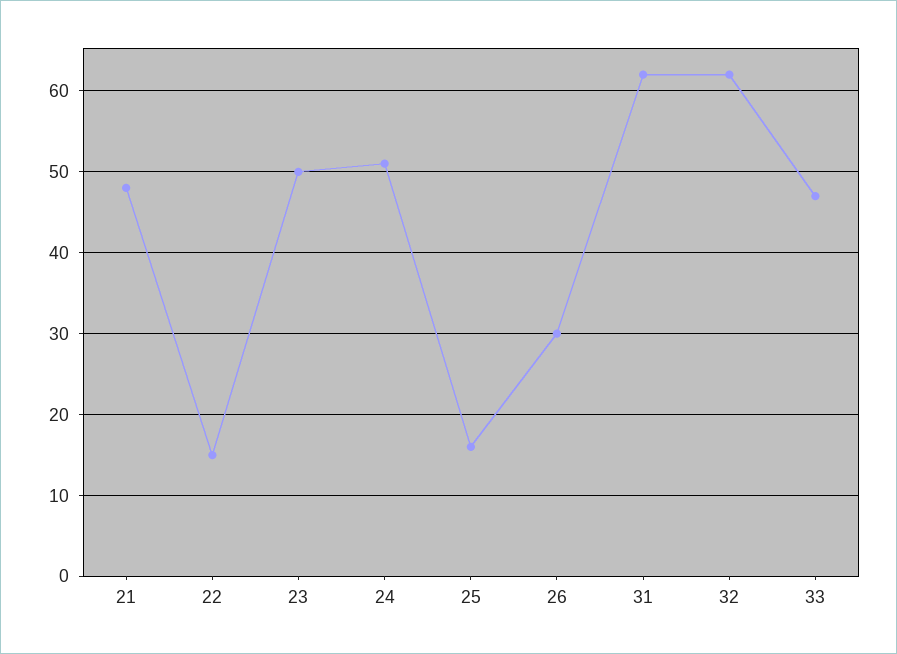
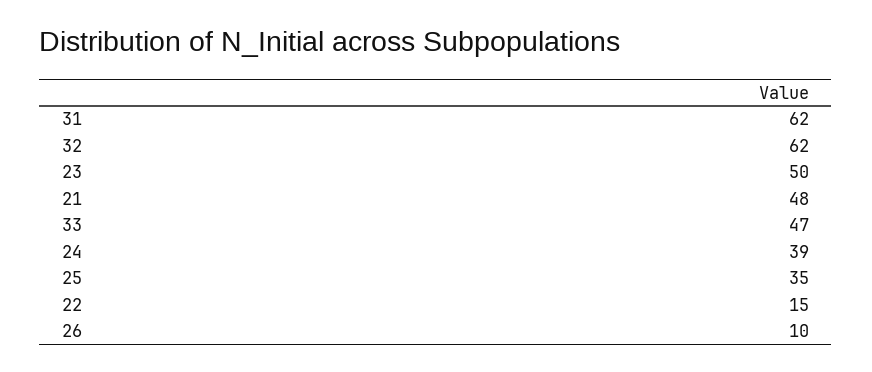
24: 51 -> 39
25: 16 -> 35
26: 30 -> 10

